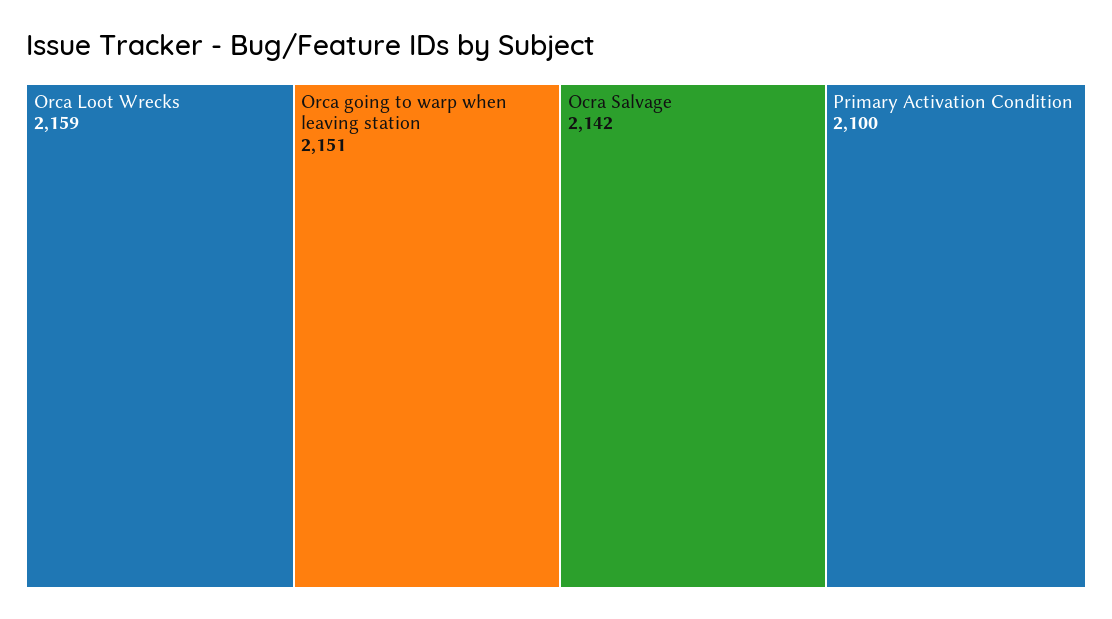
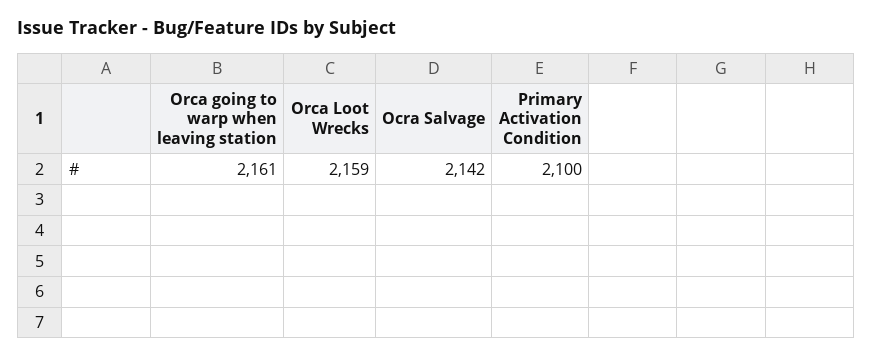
Orca going to warp when leaving station: 2151 -> 2161

